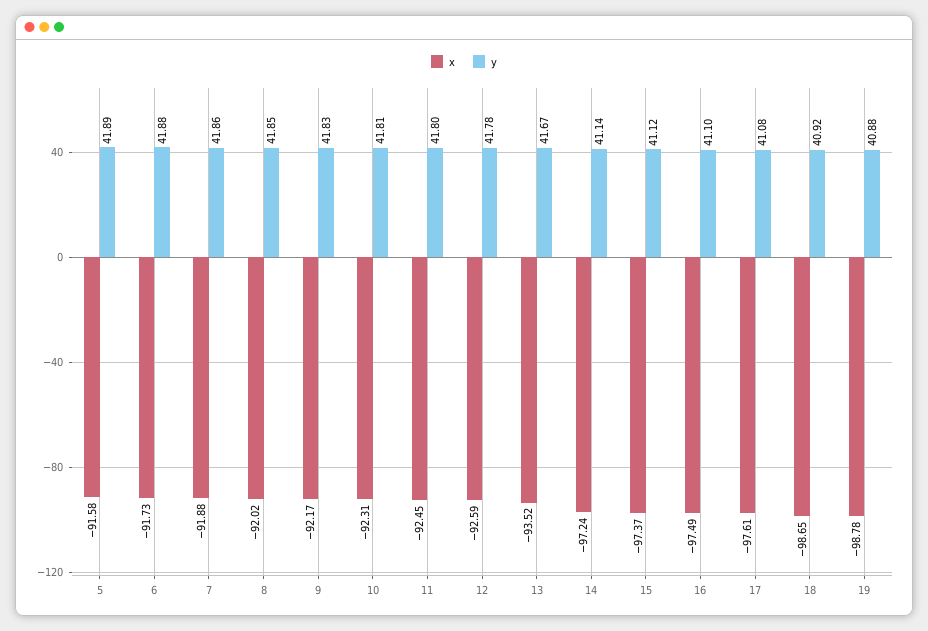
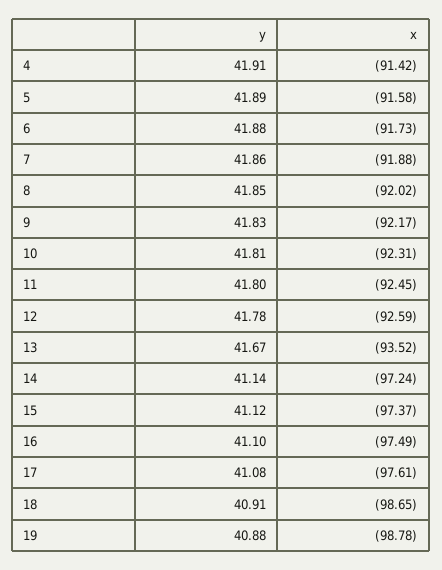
y, 18: 40.92 -> 40.91
y, 4: none -> 41.91
x, 4: none -> -91.42

